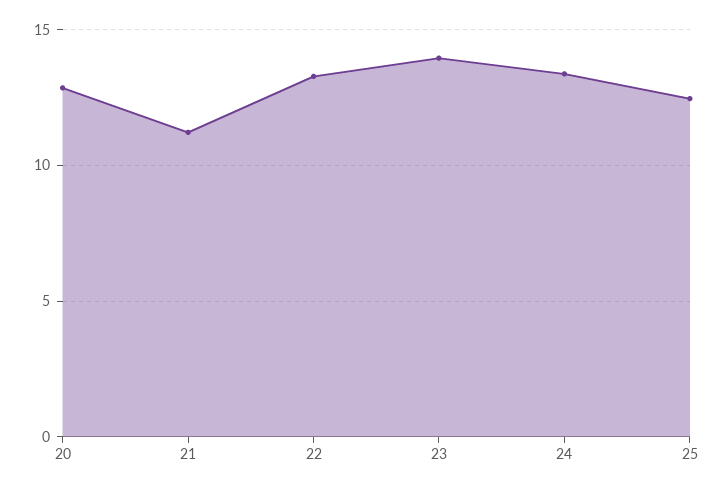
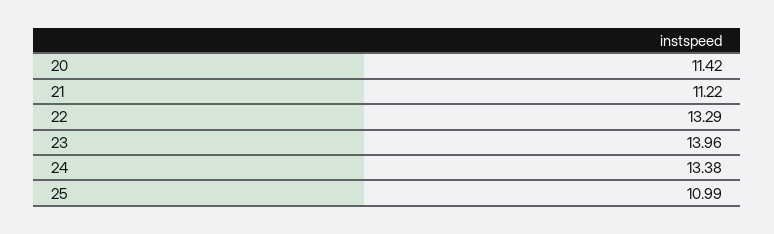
20: 13 -> 11.42
25: 12.5 -> 10.99

